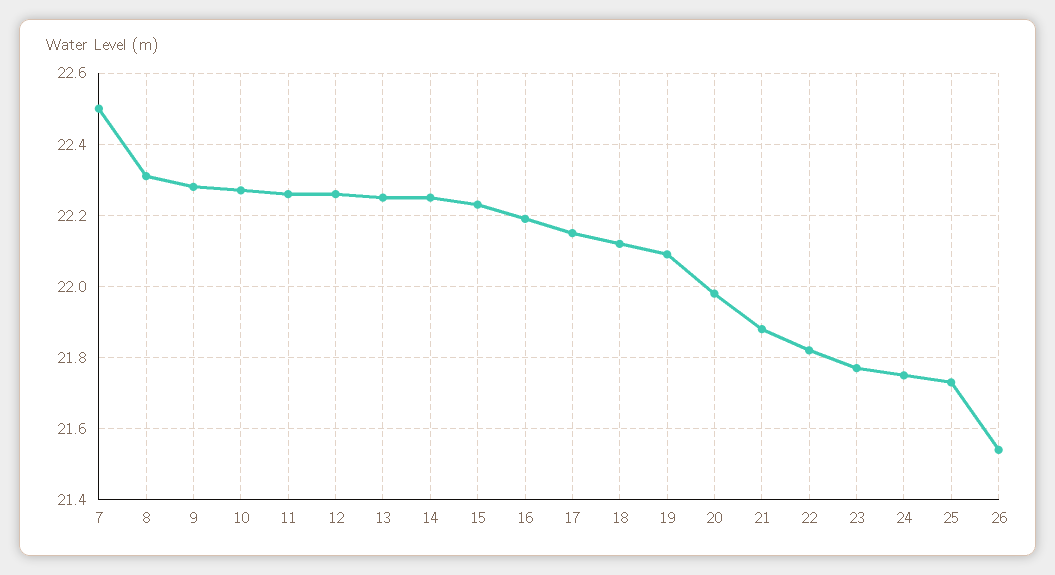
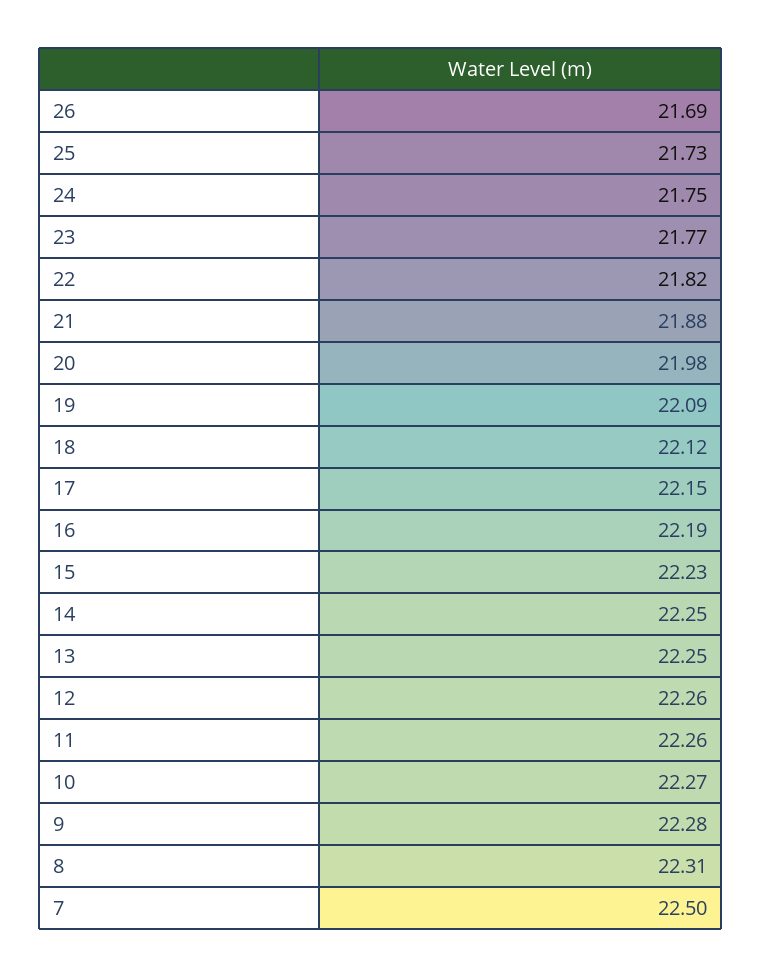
26: 21.55 -> 21.69

